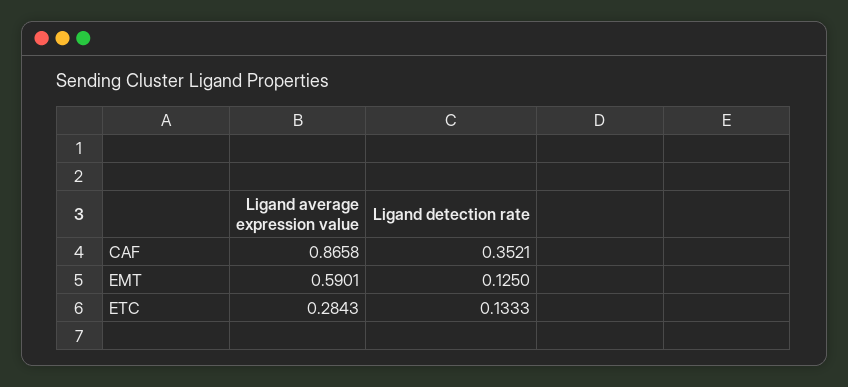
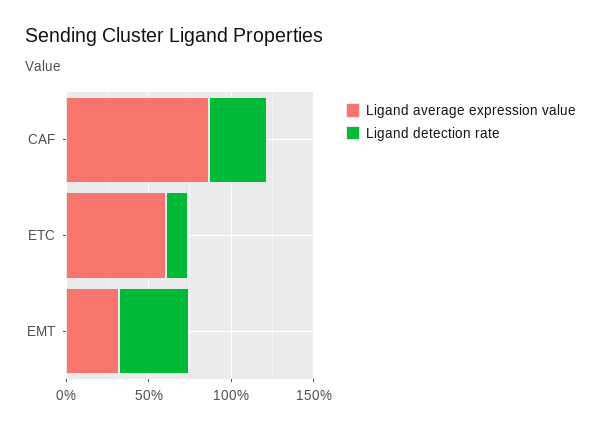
Ligand average expression value, EMT: 0.5901 -> 0.3
Ligand detection rate, EMT: 0.125 -> 0.4
Ligand average expression value, ETC: 0.2843 -> 0.6

